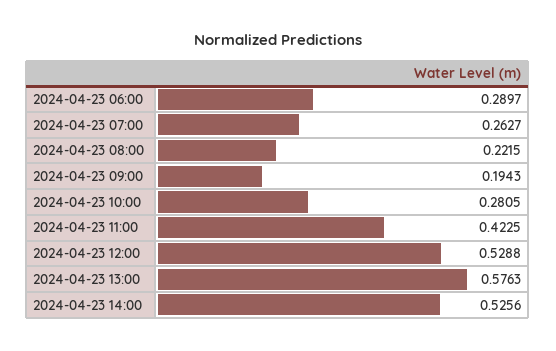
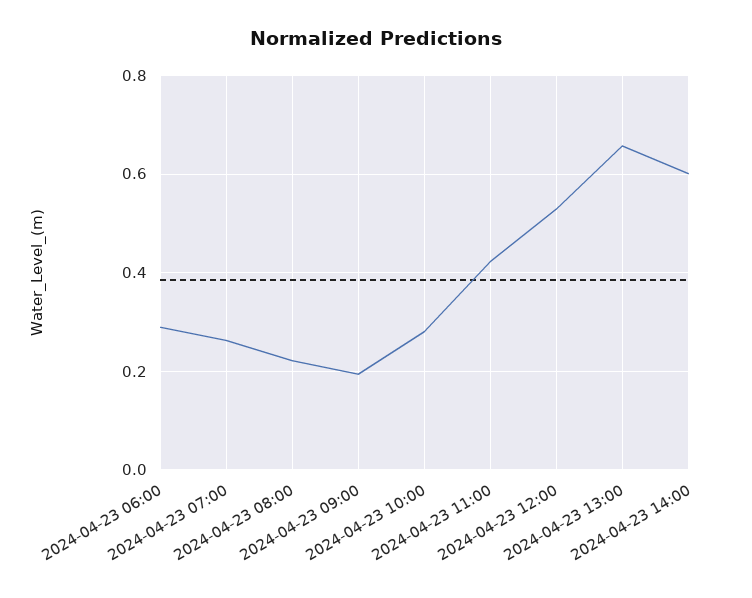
2024-04-23 13:00: 0.5763 -> 0.66
2024-04-23 14:00: 0.5256 -> 0.6

